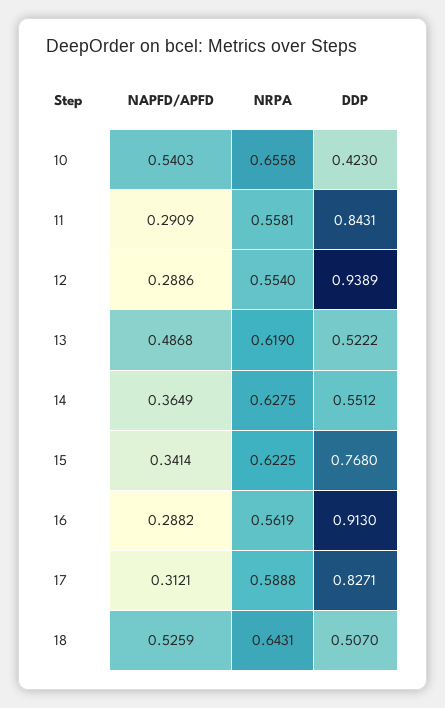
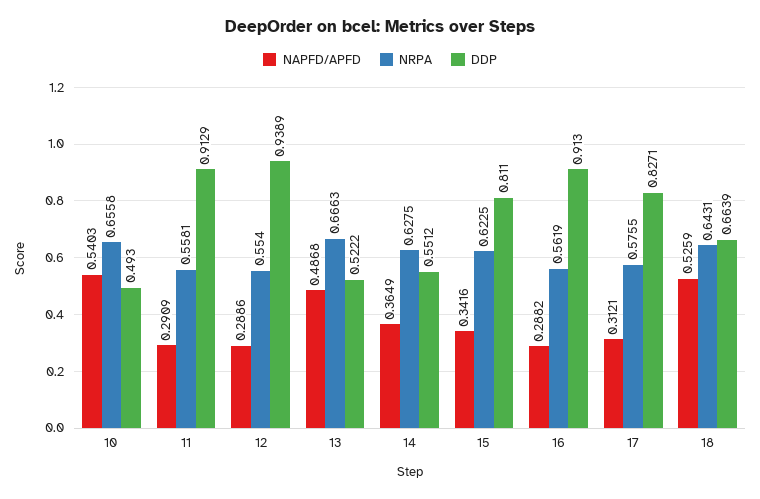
DDP, 10: 0.423 -> 0.493
DDP, 11: 0.8431 -> 0.9129
NRPA, 13: 0.619 -> 0.6663
NAPFD/APFD, 15: 0.3414 -> 0.3416
DDP, 15: 0.768 -> 0.811
NRPA, 17: 0.5888 -> 0.5755
DDP, 18: 0.507 -> 0.6639

